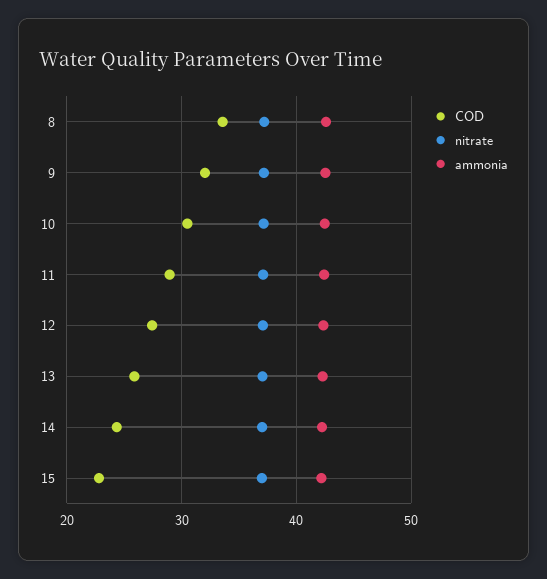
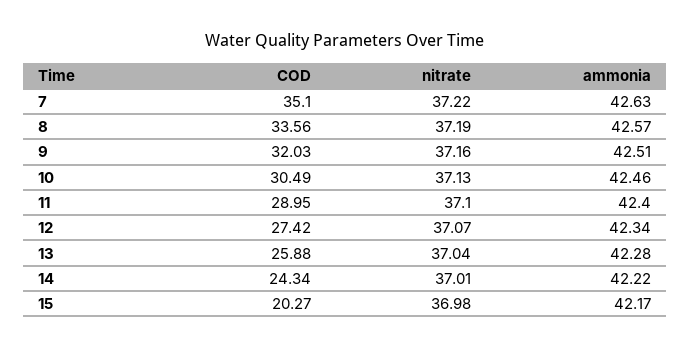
COD, 15: 23 -> 20.27
COD, 7: none -> 35.1
nitrate, 7: none -> 37.22
ammonia, 7: none -> 42.63

